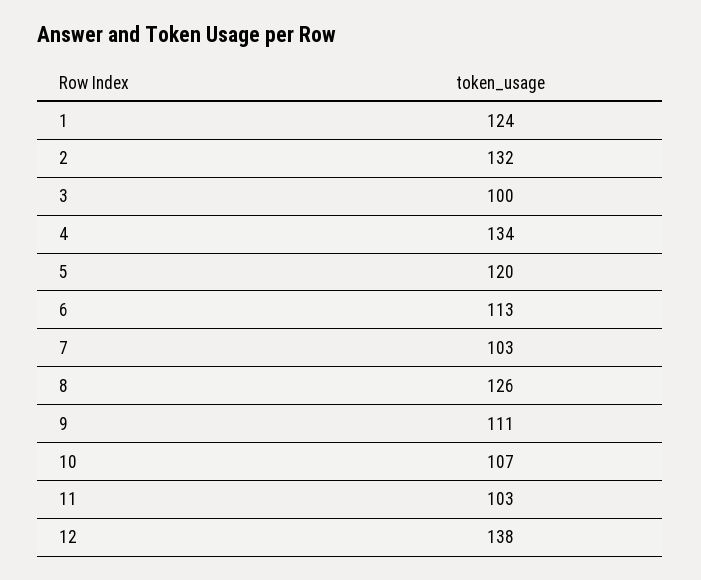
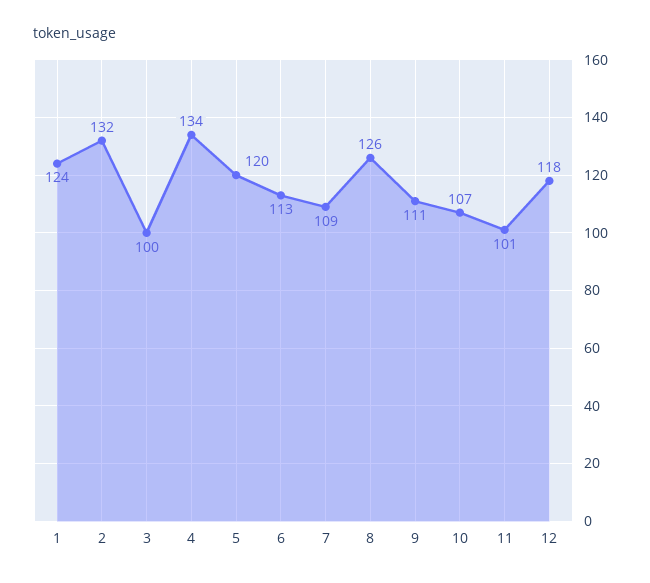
7: 103 -> 109
11: 103 -> 101
12: 138 -> 118

